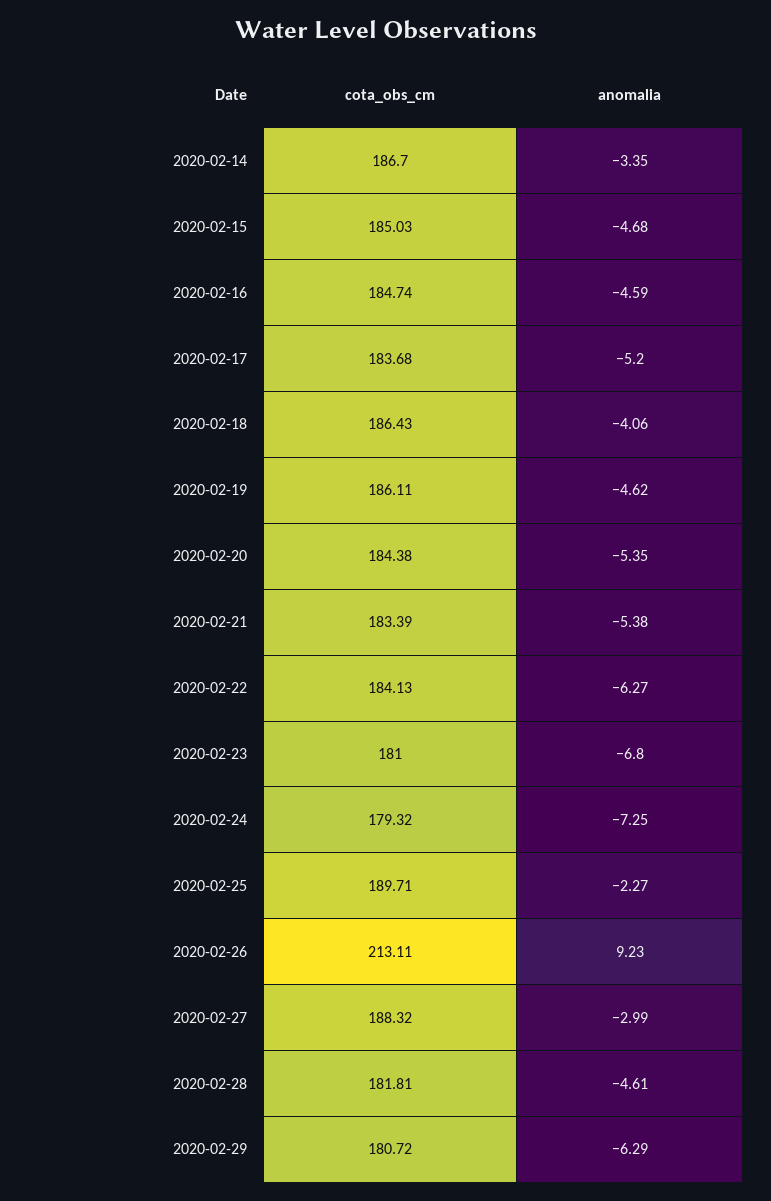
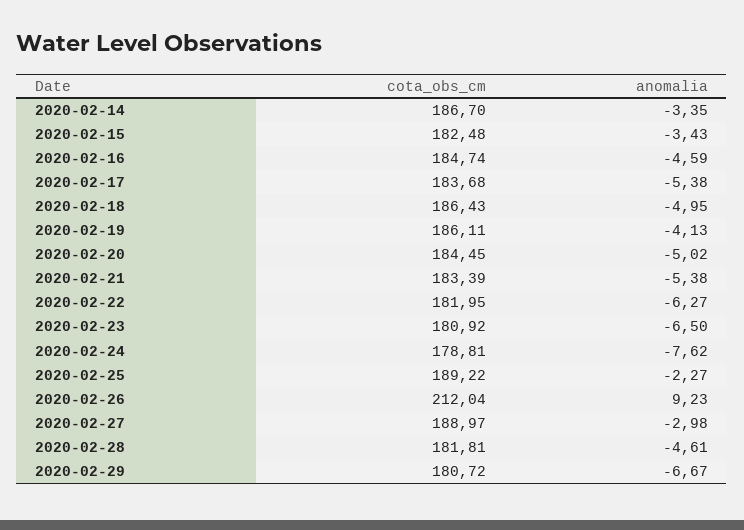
cota_obs_cm, 2020-02-15: 185.03 -> 182.48
anomalia, 2020-02-15: -4.68 -> -3.43
anomalia, 2020-02-17: -5.2 -> -5.38
anomalia, 2020-02-18: -4.06 -> -4.95
anomalia, 2020-02-19: -4.62 -> -4.13
cota_obs_cm, 2020-02-20: 184.38 -> 184.45
anomalia, 2020-02-20: -5.35 -> -5.02
cota_obs_cm, 2020-02-22: 184.13 -> 181.95
cota_obs_cm, 2020-02-23: 181 -> 180.92
anomalia, 2020-02-23: -6.8 -> -6.5
cota_obs_cm, 2020-02-24: 179.32 -> 178.81
anomalia, 2020-02-24: -7.25 -> -7.62
cota_obs_cm, 2020-02-25: 189.71 -> 189.22
cota_obs_cm, 2020-02-26: 213.11 -> 212.04
cota_obs_cm, 2020-02-27: 188.32 -> 188.97
anomalia, 2020-02-27: -2.99 -> -2.98
anomalia, 2020-02-29: -6.29 -> -6.67

